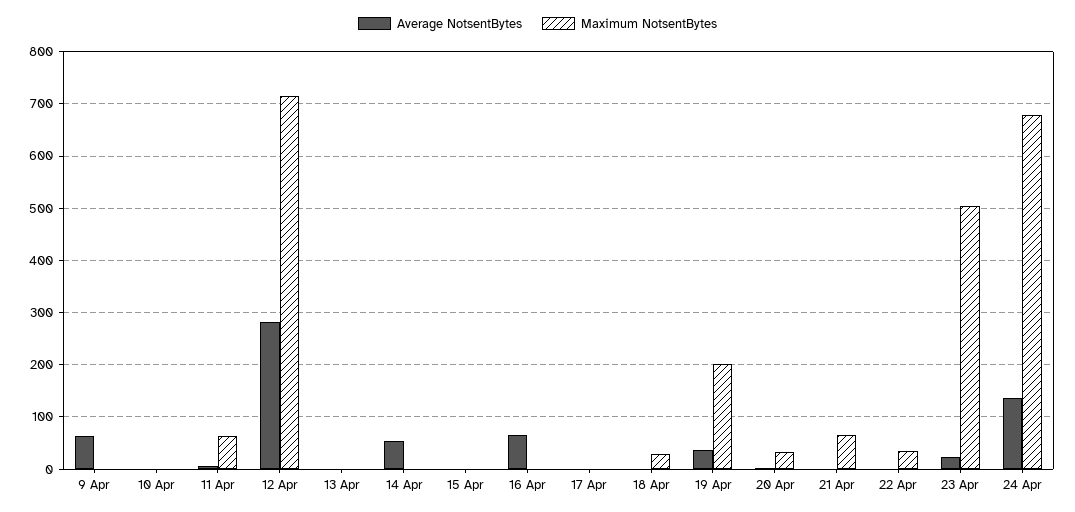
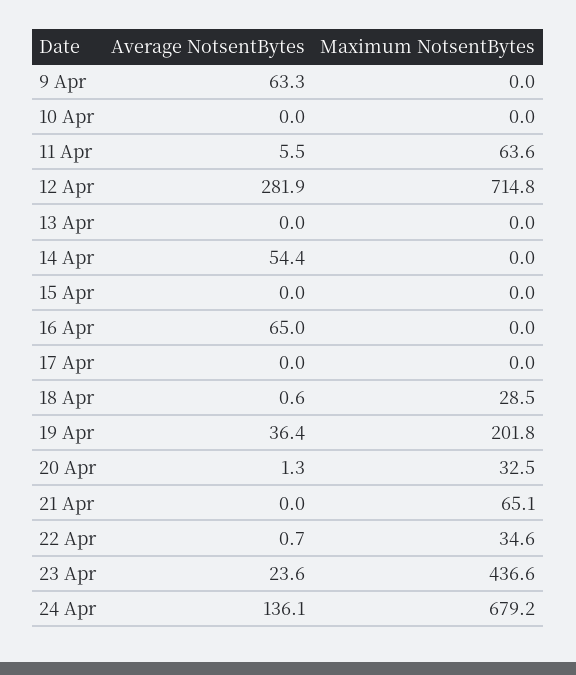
Maximum NotsentBytes, 23 Apr: 500 -> 436.6

